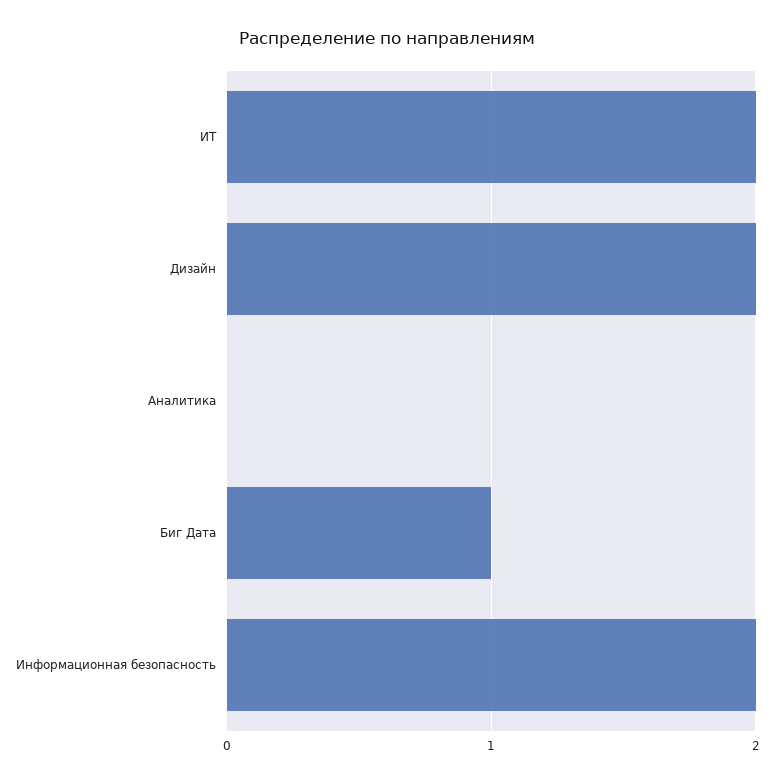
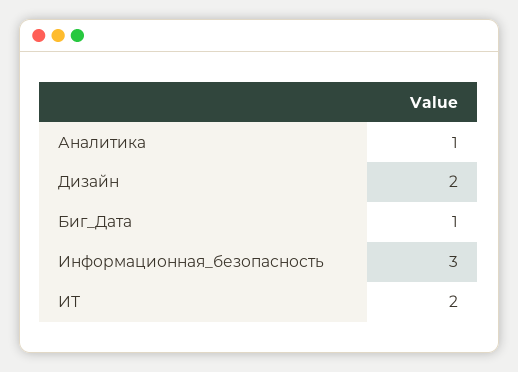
Аналитика: 0 -> 1
Информационная безопасность: 2 -> 3

